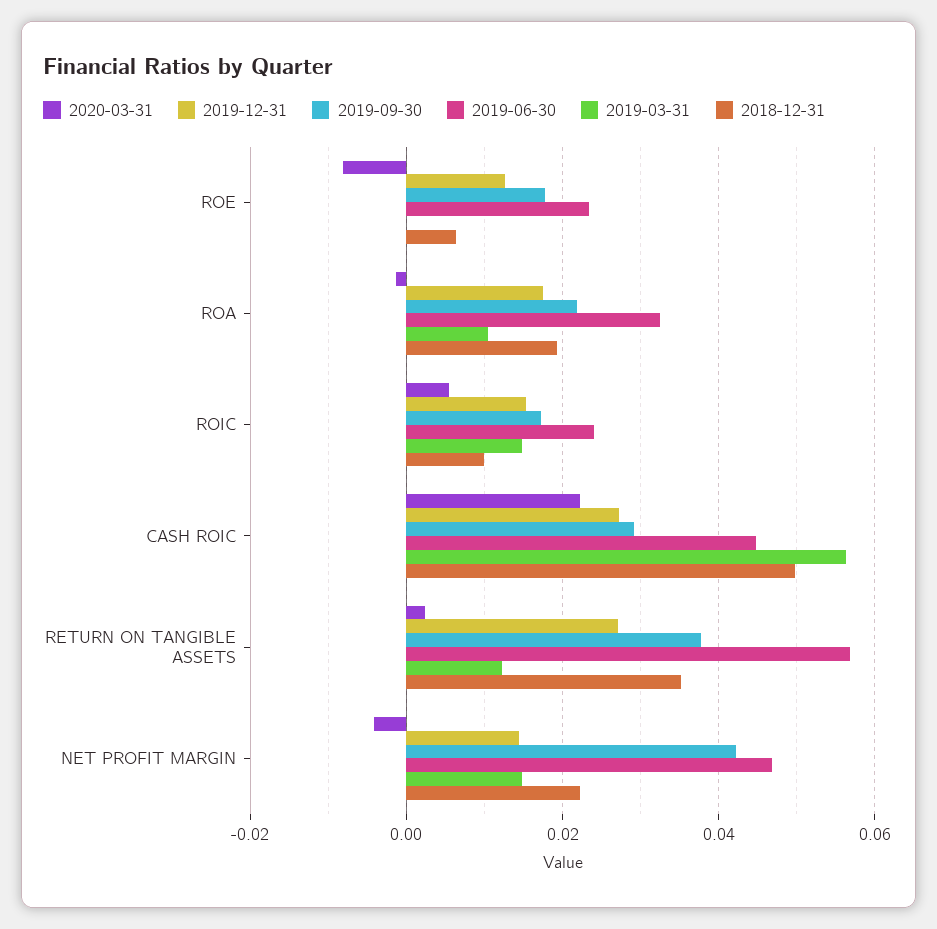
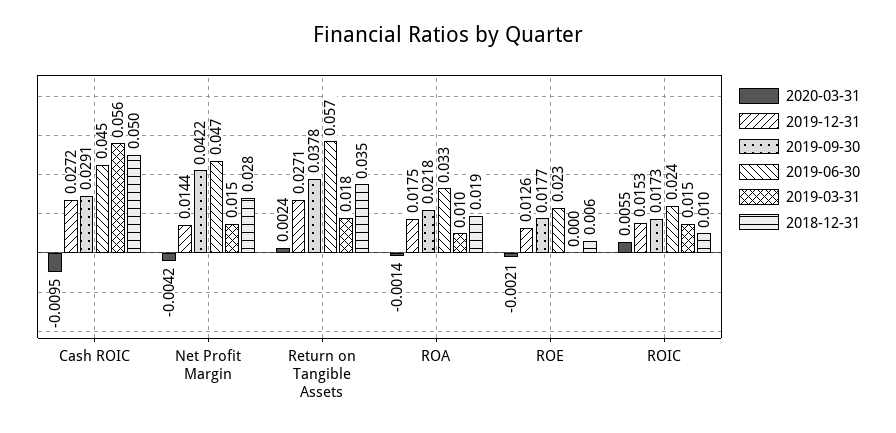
2020-03-31, ROE: -0.008 -> -0.0021
2020-03-31, CASH ROIC: 0.022 -> -0.0095
2019-03-31, RETURN ON TANGIBLE ASSETS: 0.012 -> 0.018
2018-12-31, NET PROFIT MARGIN: 0.022 -> 0.028

